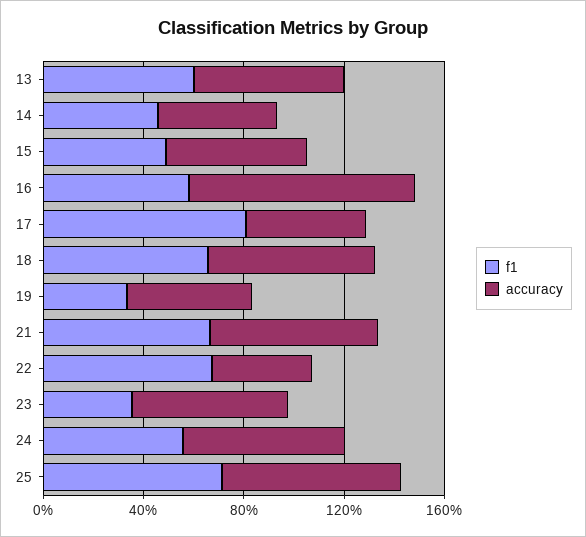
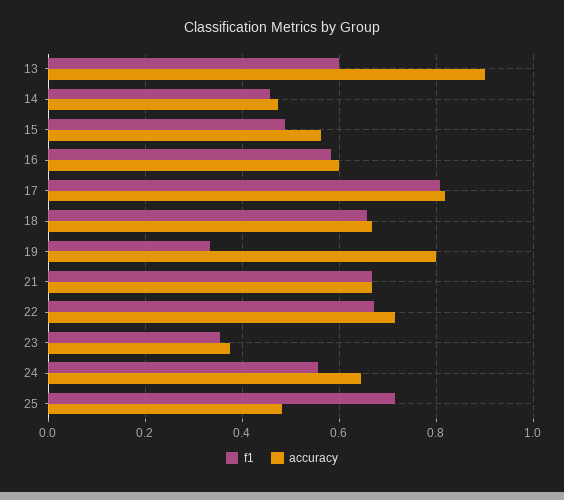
accuracy, 13: 0.6 -> 0.9
accuracy, 16: 0.9 -> 0.6
accuracy, 17: 0.5 -> 0.82
accuracy, 19: 0.5 -> 0.8
accuracy, 22: 0.4 -> 0.72
accuracy, 23: 0.6 -> 0.38
accuracy, 25: 0.7 -> 0.48

